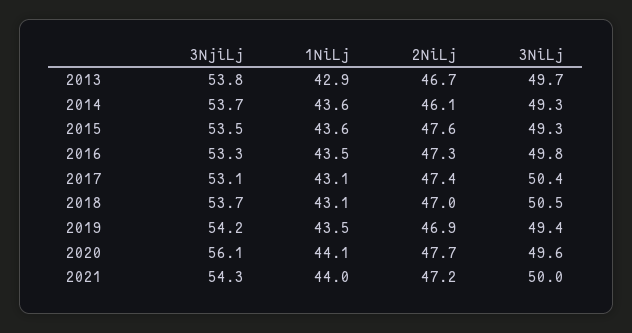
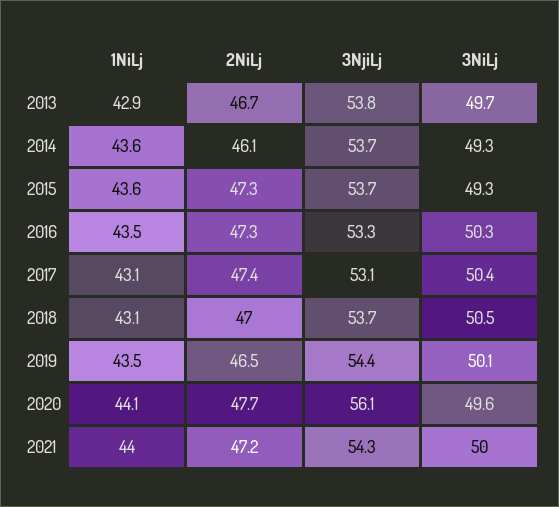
3NjiLj, 2015: 53.5 -> 53.7
2NiLj, 2015: 47.6 -> 47.3
3NiLj, 2016: 49.8 -> 50.3
3NjiLj, 2019: 54.2 -> 54.4
2NiLj, 2019: 46.9 -> 46.5
3NiLj, 2019: 49.4 -> 50.1

